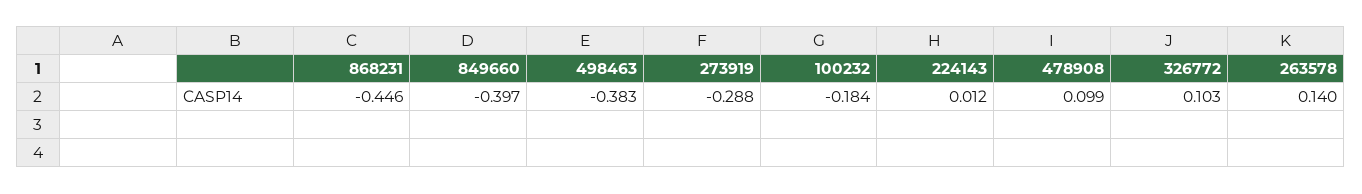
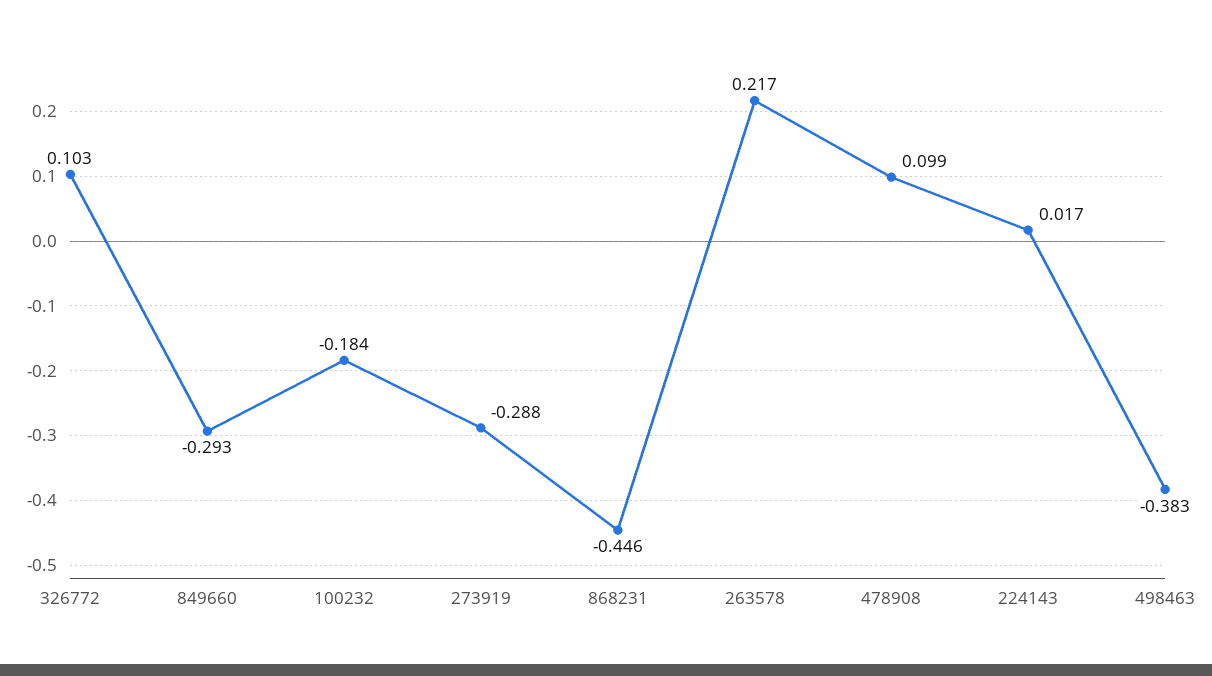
849660: -0.397 -> -0.293
224143: 0.012 -> 0.017
263578: 0.14 -> 0.217

